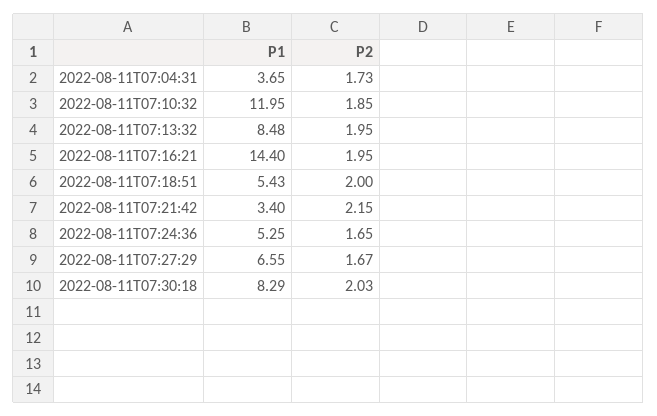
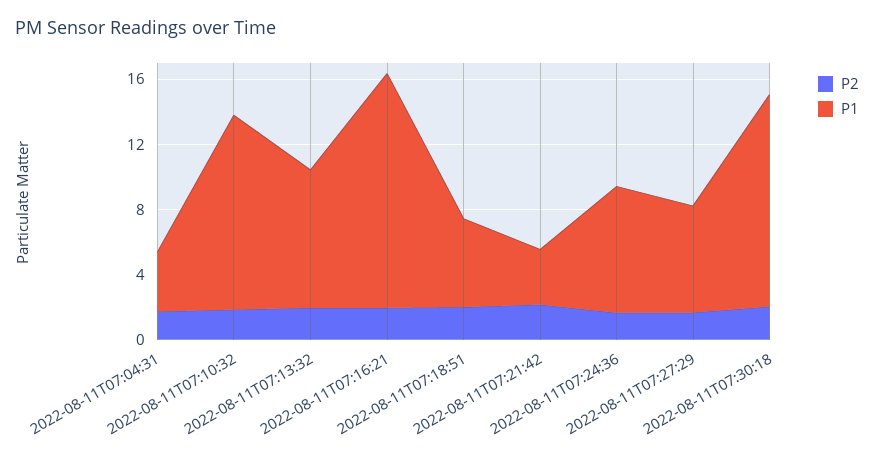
P1, 2022-08-11T07:24:36: 5.25 -> 8
P1, 2022-08-11T07:30:18: 8.29 -> 13

